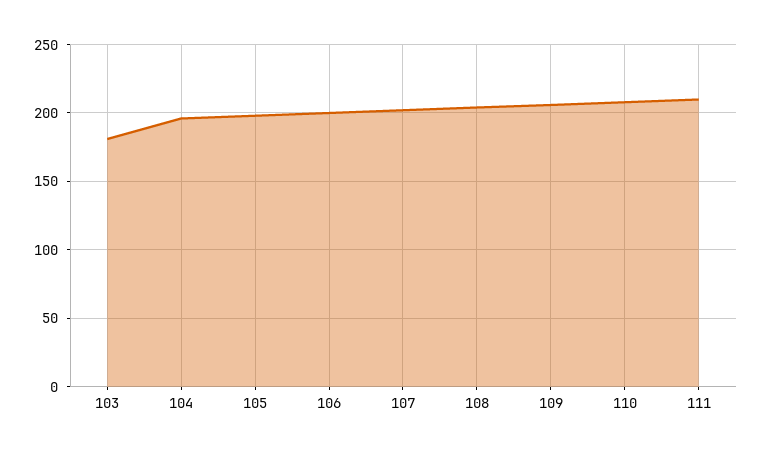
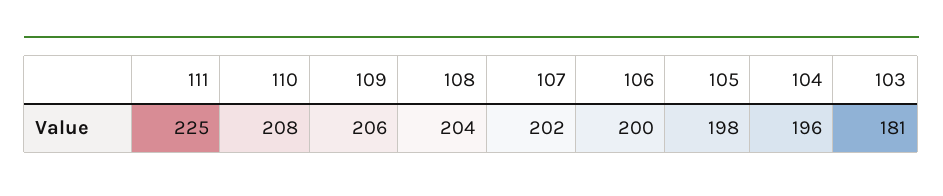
111: 210 -> 225

